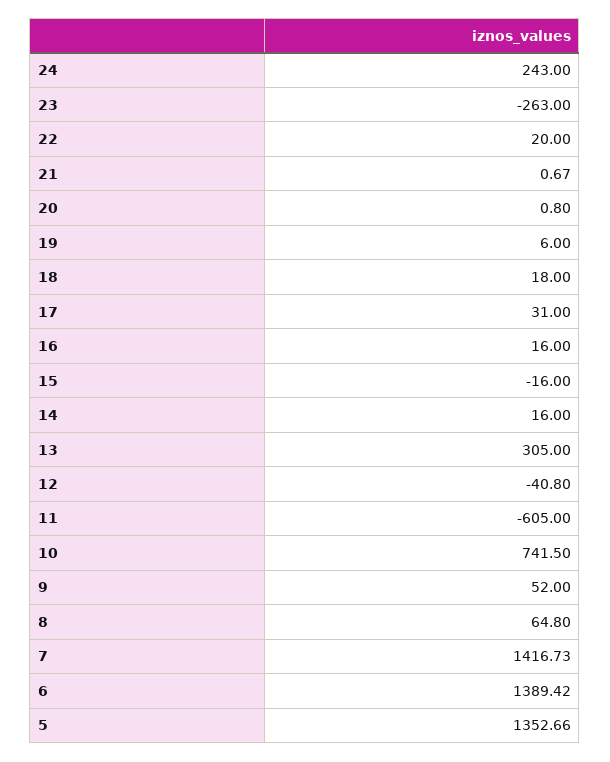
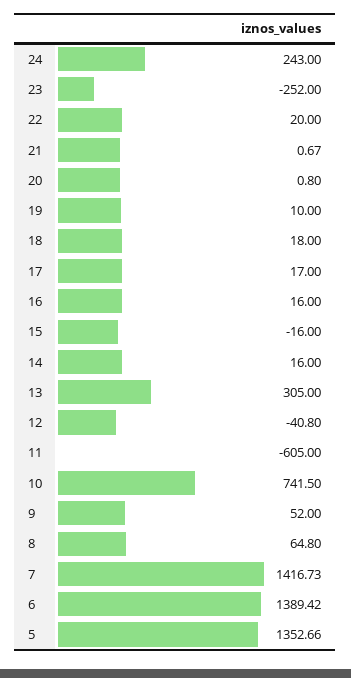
23: -263 -> -252
19: 6 -> 10
17: 31 -> 17

